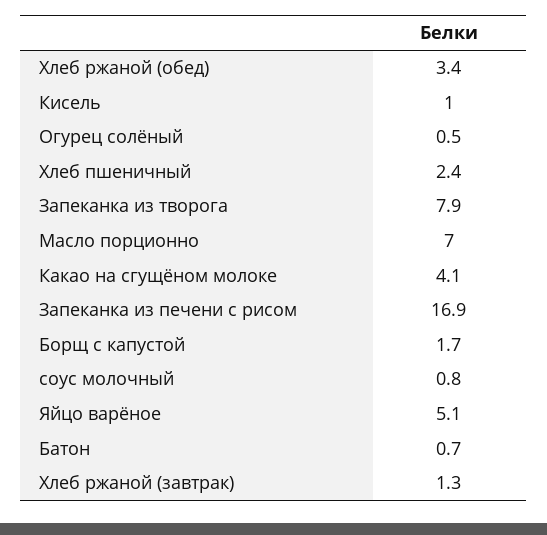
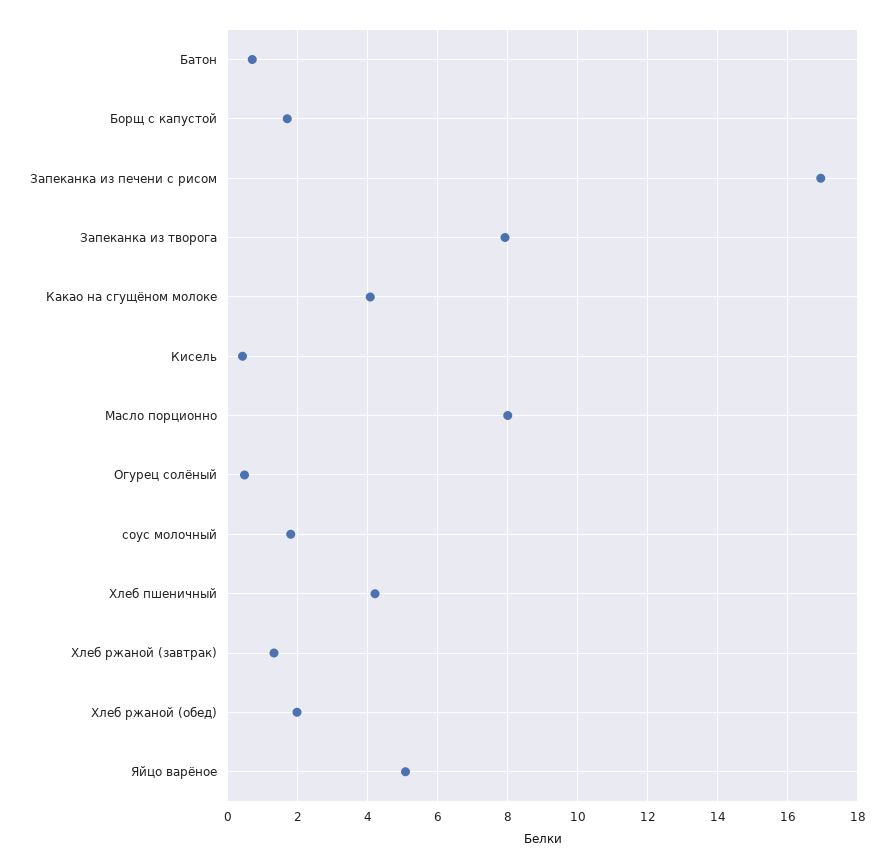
Хлеб ржаной (обед): 3.4 -> 2
Кисель: 1 -> 0.4
Хлеб пшеничный: 2.4 -> 4.2
Масло порционно: 7 -> 8
соус молочный: 0.8 -> 1.8

